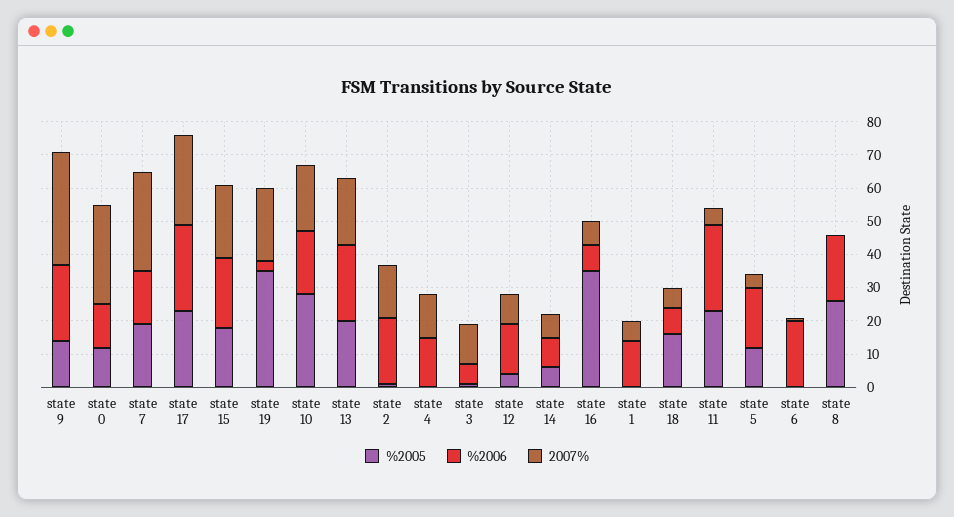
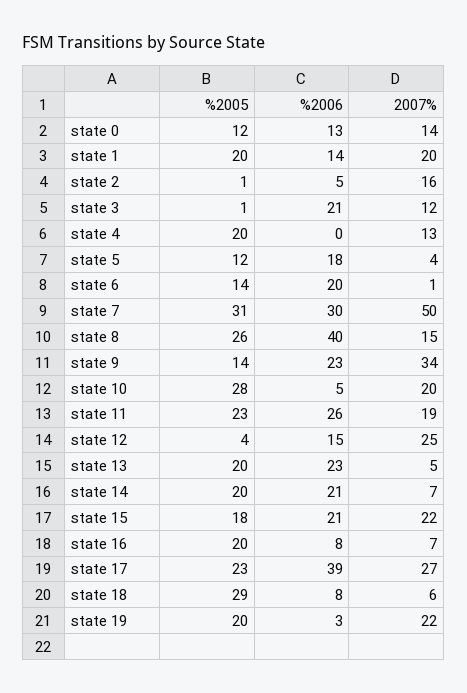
2007%, state 0: 30 -> 14
%2005, state 7: 20 -> 31
%2006, state 7: 15 -> 30
2007%, state 7: 30 -> 50
%2006, state 17: 25 -> 39
%2005, state 19: 35 -> 20
%2006, state 10: 20 -> 5
2007%, state 13: 20 -> 5
%2006, state 2: 20 -> 5
%2005, state 4: 0 -> 20
%2006, state 4: 15 -> 0
%2006, state 3: 5 -> 21
2007%, state 12: 10 -> 25
%2005, state 14: 5 -> 20
%2006, state 14: 10 -> 21
%2005, state 16: 35 -> 20
%2005, state 1: 0 -> 20
2007%, state 1: 5 -> 20
%2005, state 18: 15 -> 29
2007%, state 11: 5 -> 19
%2005, state 6: 0 -> 14
%2006, state 8: 20 -> 40
2007%, state 8: 0 -> 15

